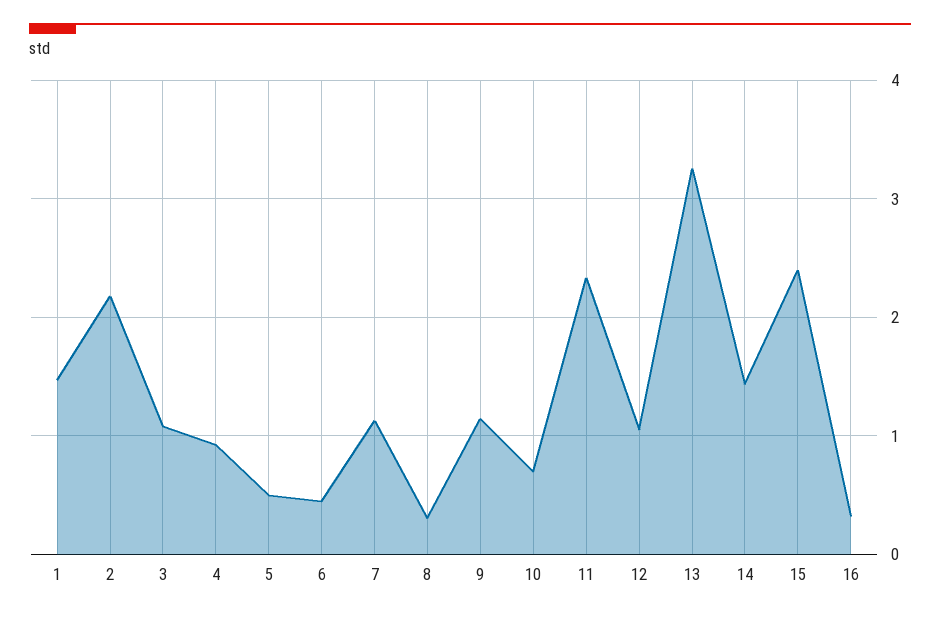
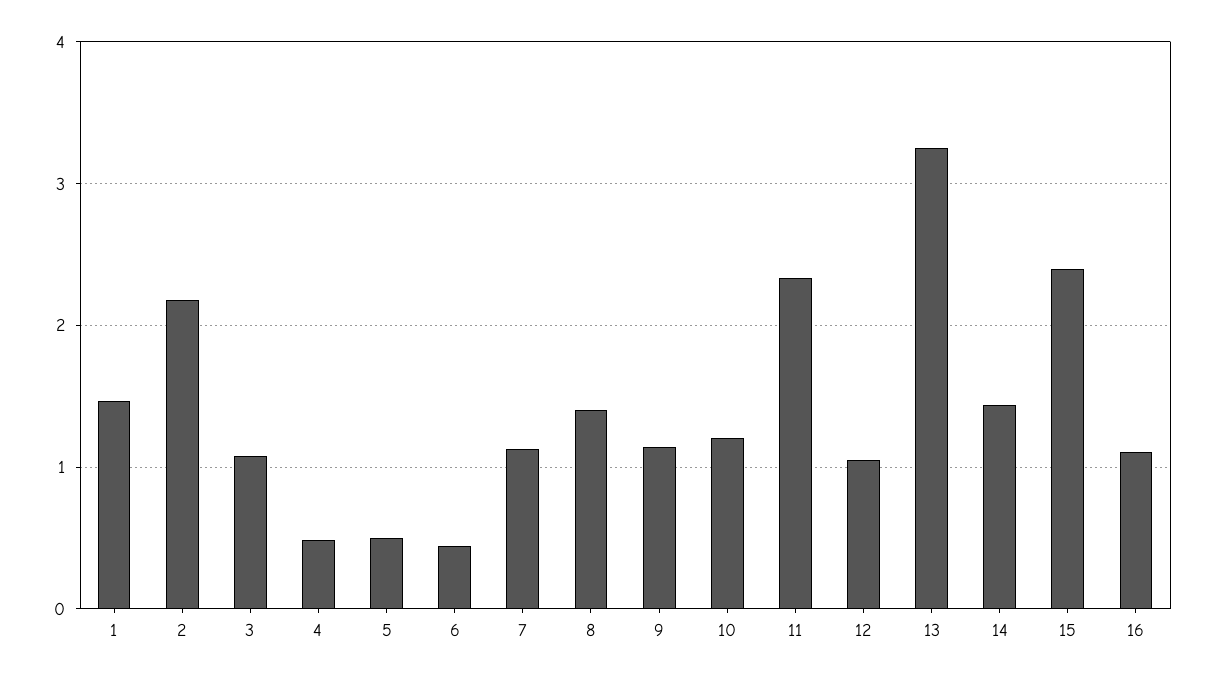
4: 0.9 -> 0.5
8: 0.3 -> 1.4
10: 0.7 -> 1.2
16: 0.3 -> 1.1

